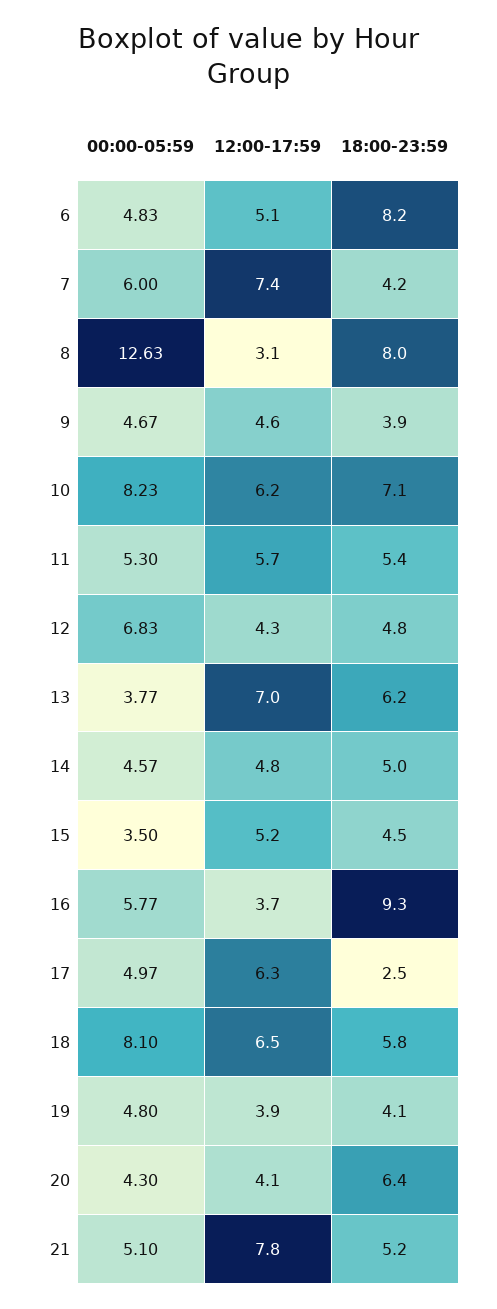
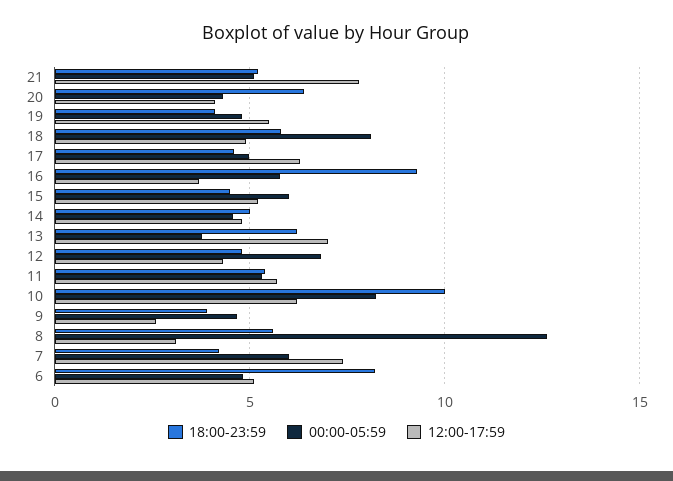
18:00-23:59, 8: 8 -> 5.5
12:00-17:59, 9: 4.6 -> 2.5
18:00-23:59, 10: 7.1 -> 10
00:00-05:59, 15: 3.5 -> 6
18:00-23:59, 17: 2.5 -> 4.5
12:00-17:59, 18: 6.5 -> 5
12:00-17:59, 19: 3.9 -> 5.5

